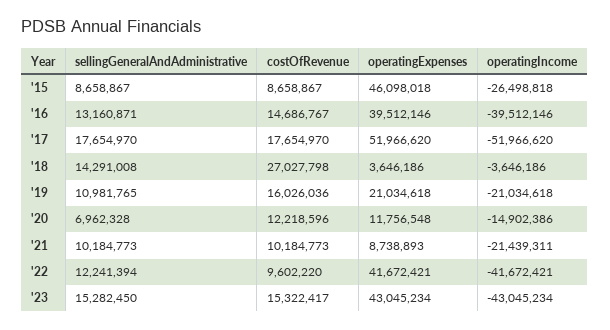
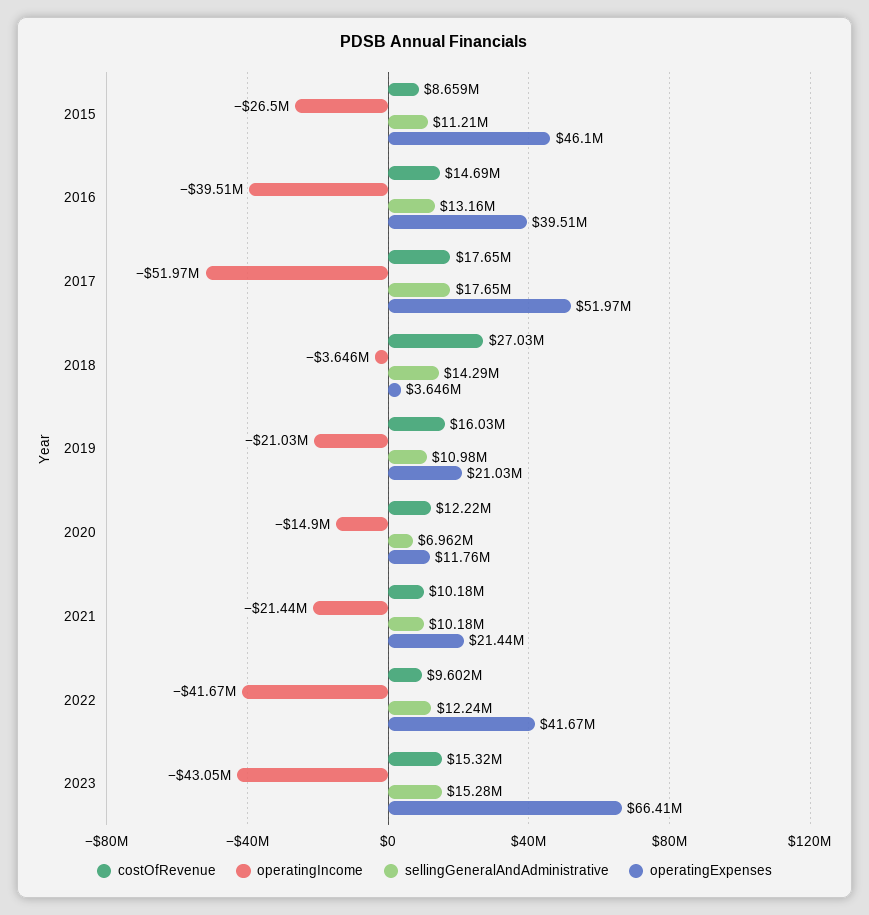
sellingGeneralAndAdministrative, '15: 8658867 -> 11210000
operatingExpenses, '21: 8738893 -> 21440000
operatingExpenses, '23: 43045234 -> 66410000

